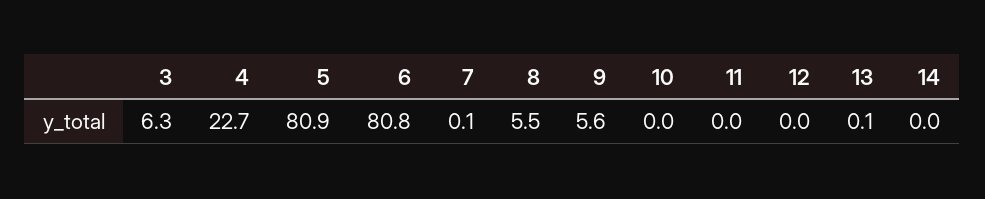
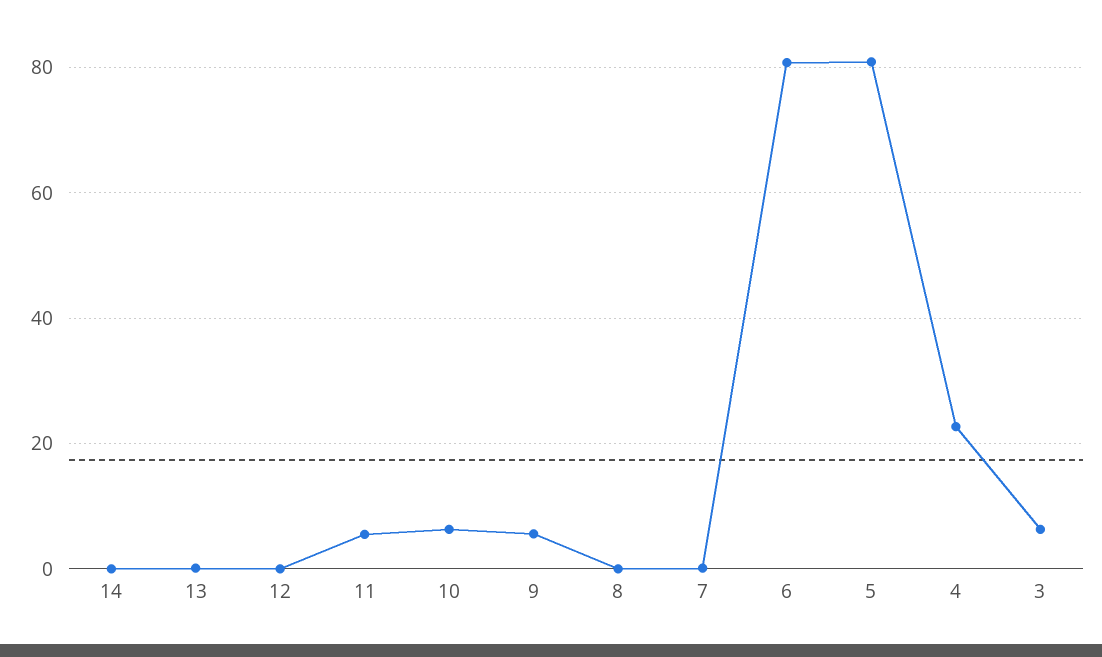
8: 5.5 -> 0
10: 0 -> 6
11: 0 -> 6

